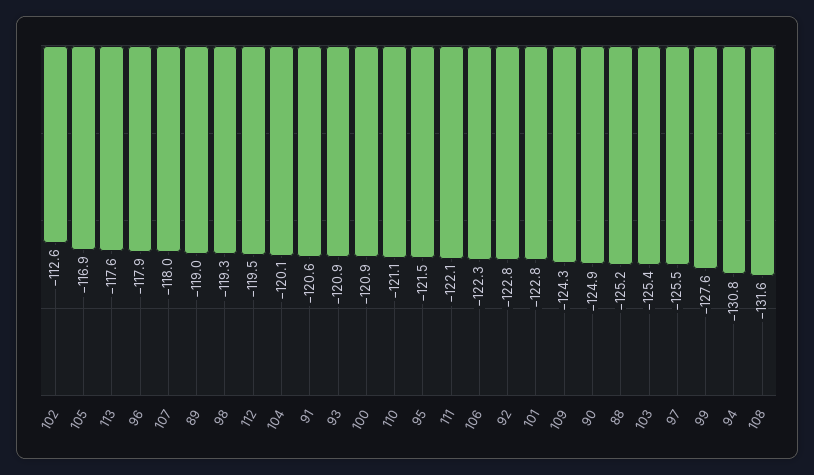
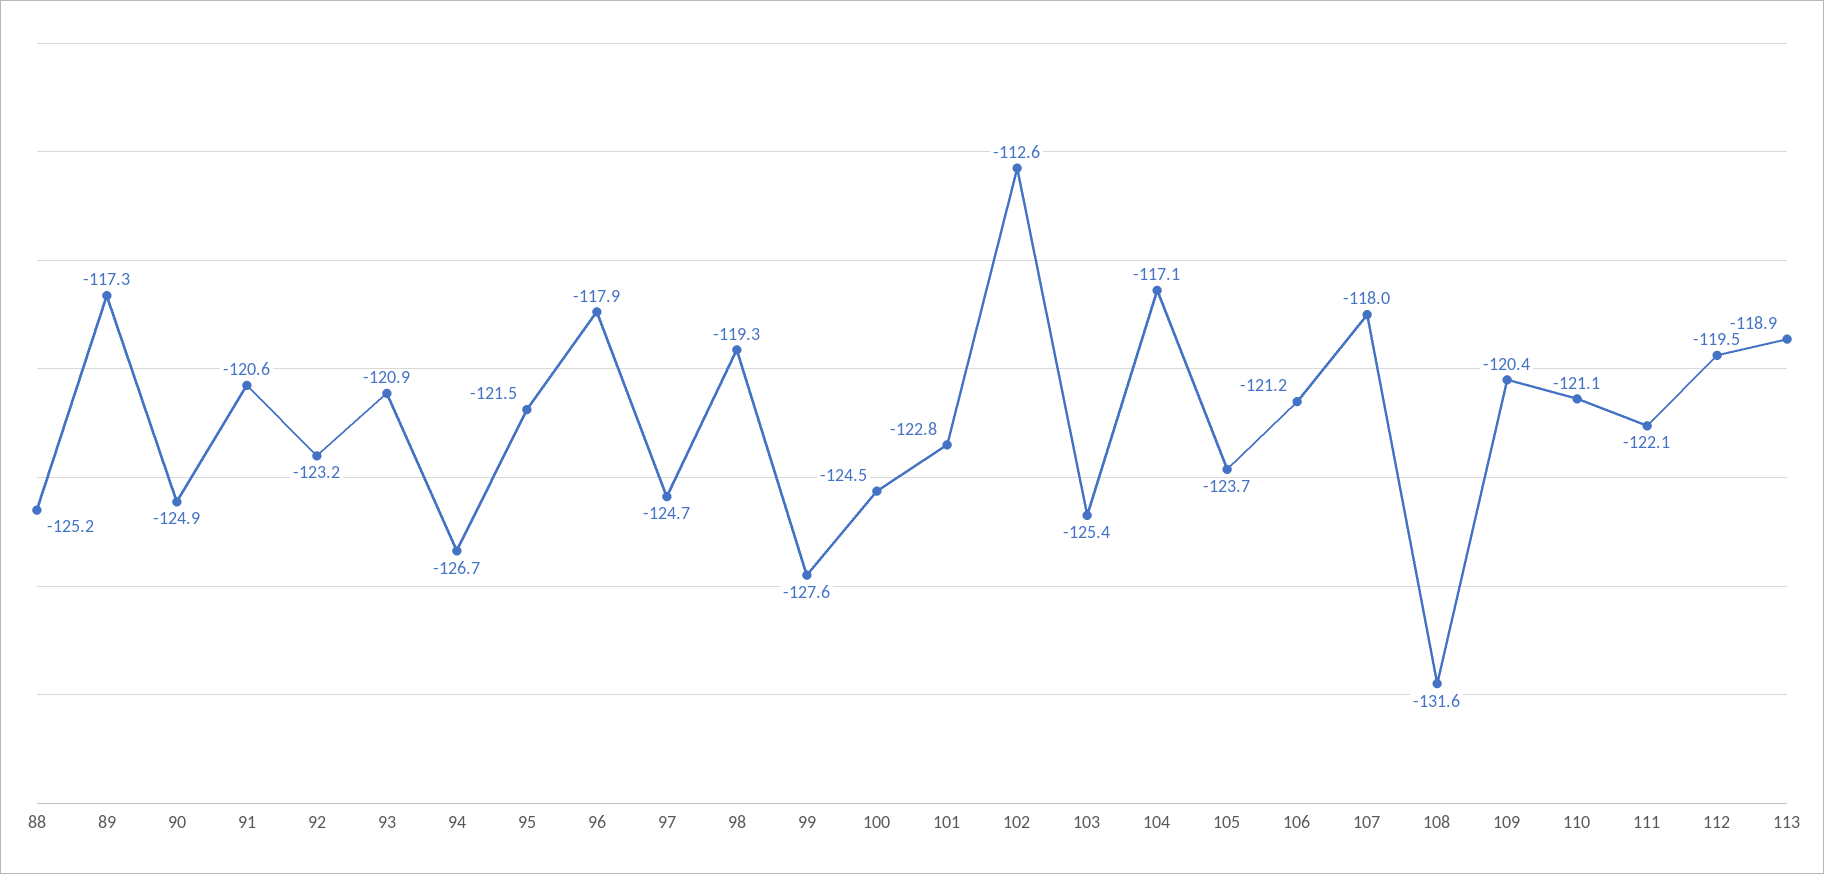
105: -116.9 -> -123.7
113: -117.6 -> -118.9
89: -119 -> -117.3
104: -120.1 -> -117.1
100: -120.9 -> -124.5
106: -122.3 -> -121.2
92: -122.8 -> -123.2
109: -124.3 -> -120.4
97: -125.5 -> -124.7
94: -130.8 -> -126.7

